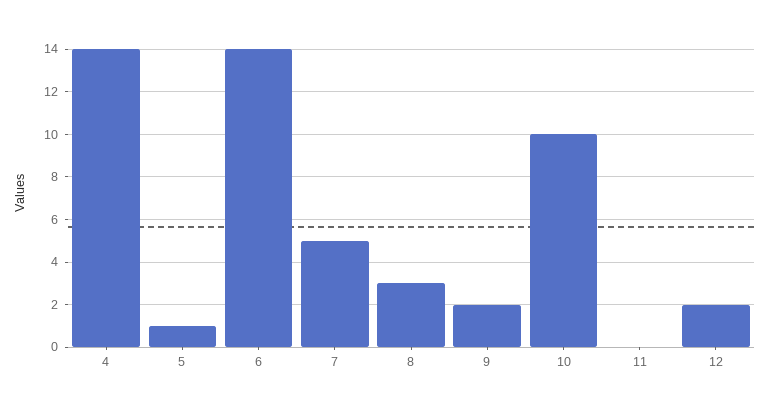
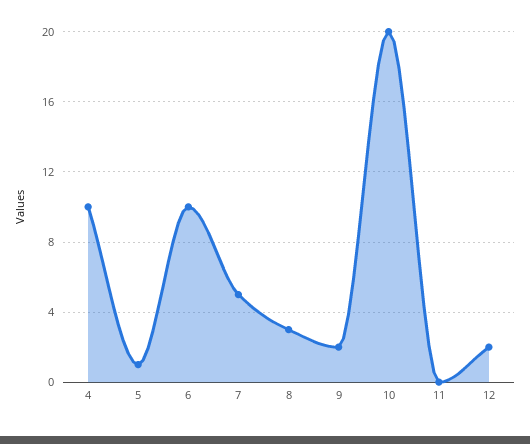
4: 14 -> 10
6: 14 -> 10
10: 10 -> 20

